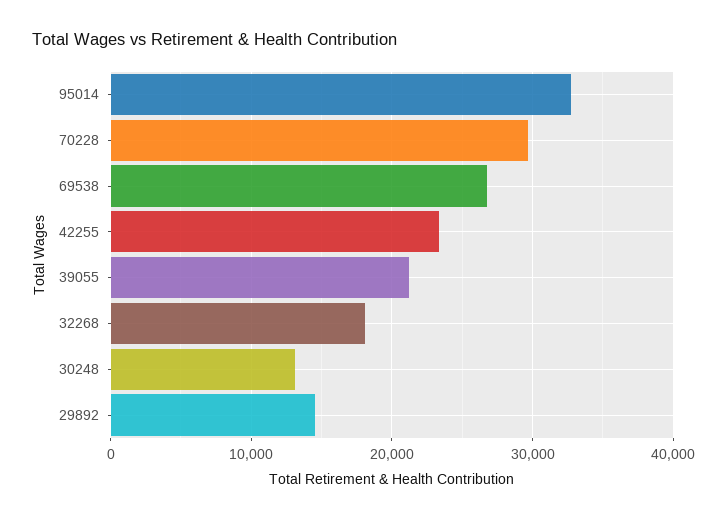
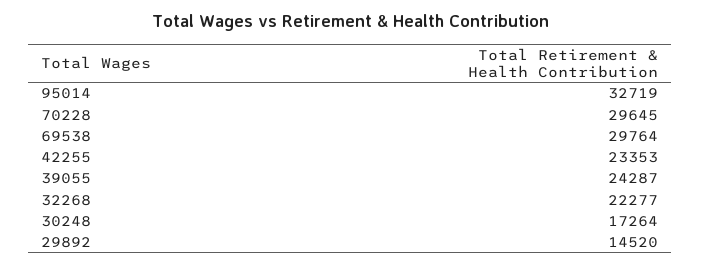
69538: 27000 -> 29764
39055: 21000 -> 24287
32268: 18000 -> 22277
30248: 13000 -> 17264

